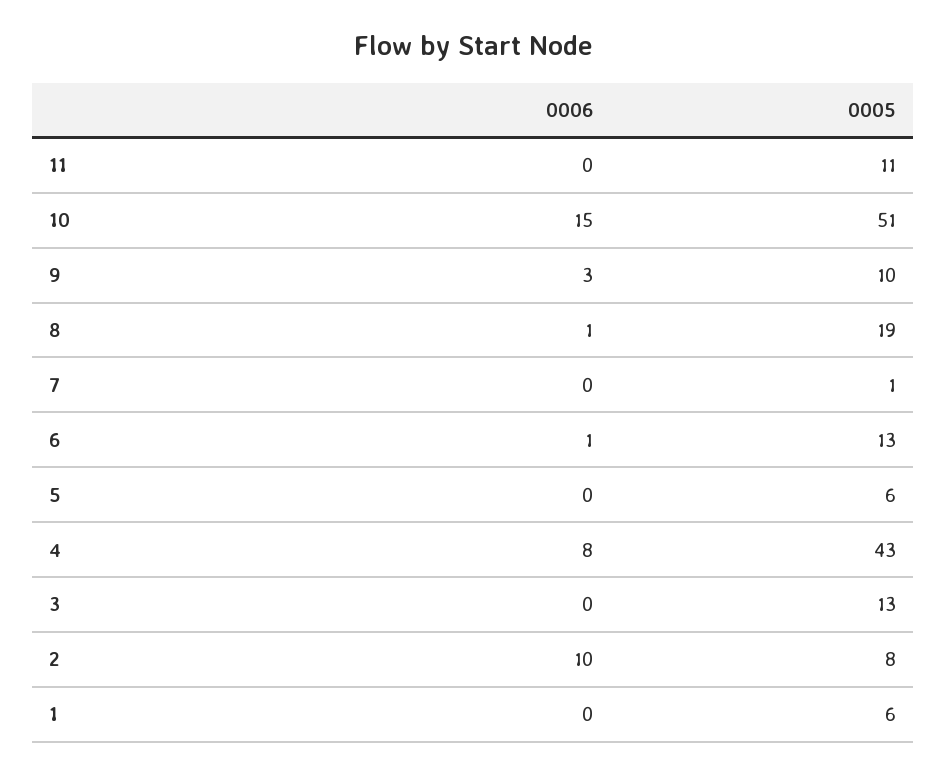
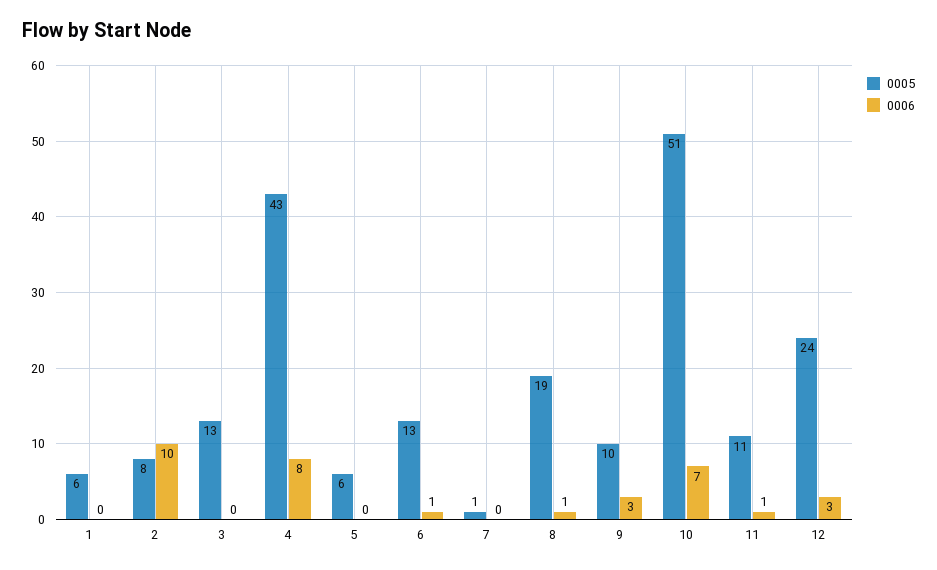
0006, 11: 0 -> 1
0006, 10: 15 -> 7
0005, 12: none -> 24
0006, 12: none -> 3

